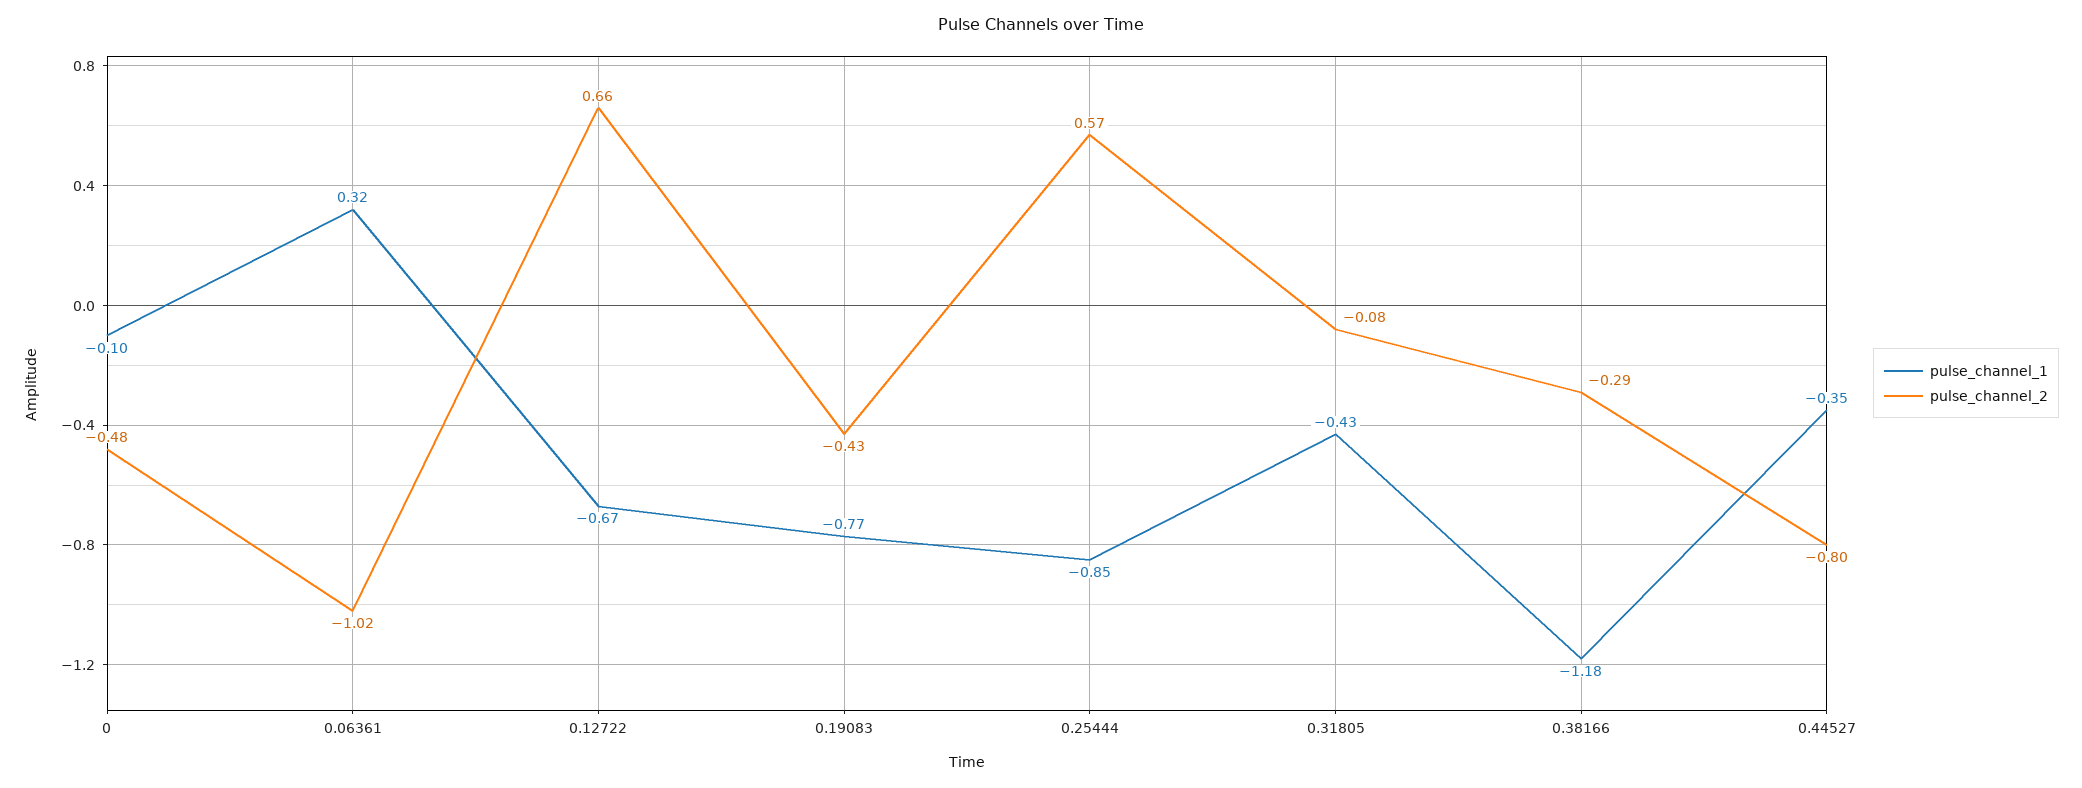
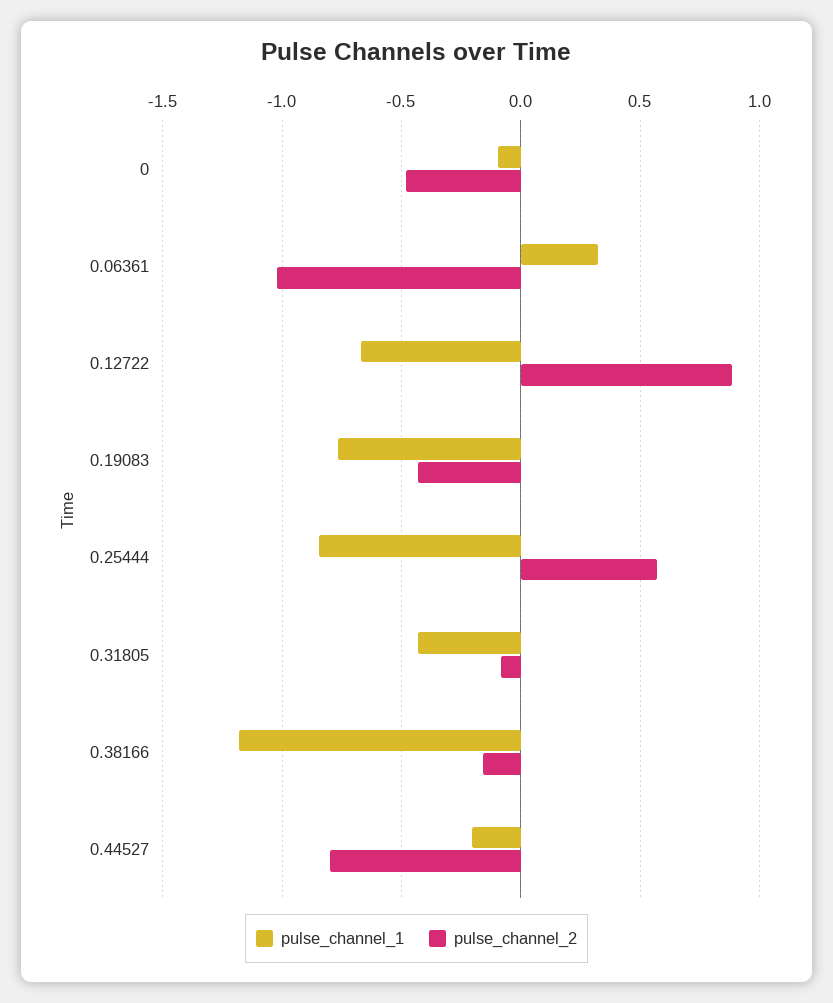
pulse_channel_2, 0.12722: 0.66 -> 0.9
pulse_channel_2, 0.38166: -0.29 -> -0.15
pulse_channel_1, 0.44527: -0.35 -> -0.2

